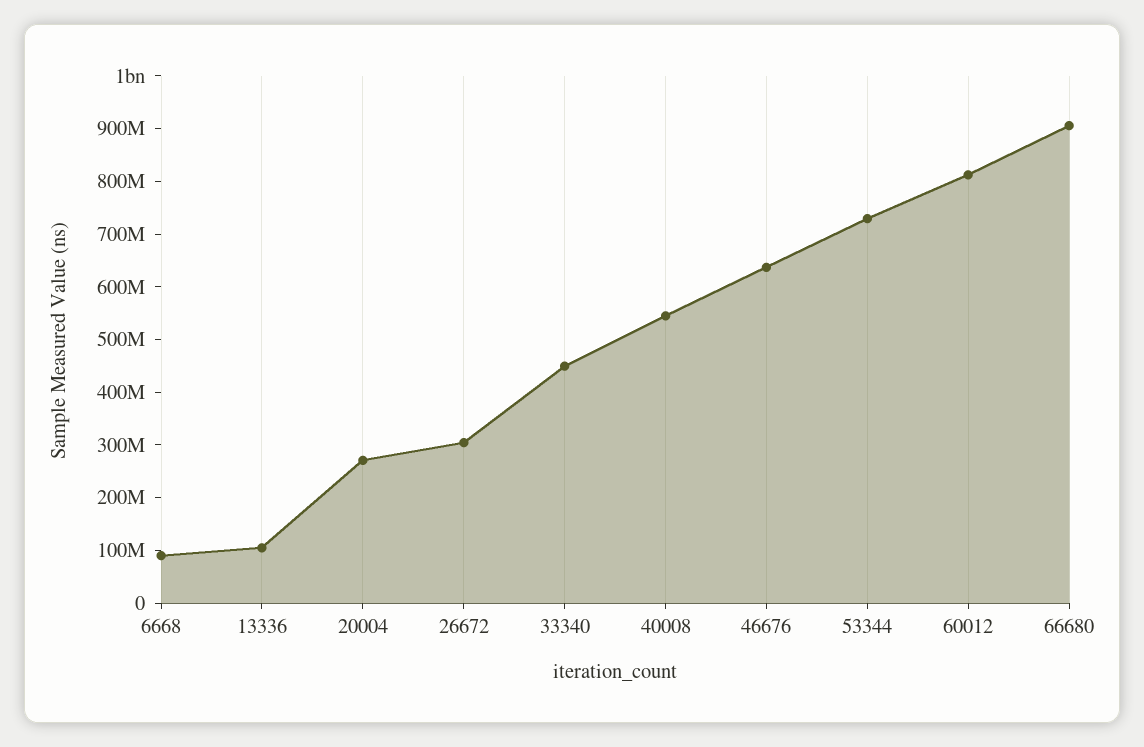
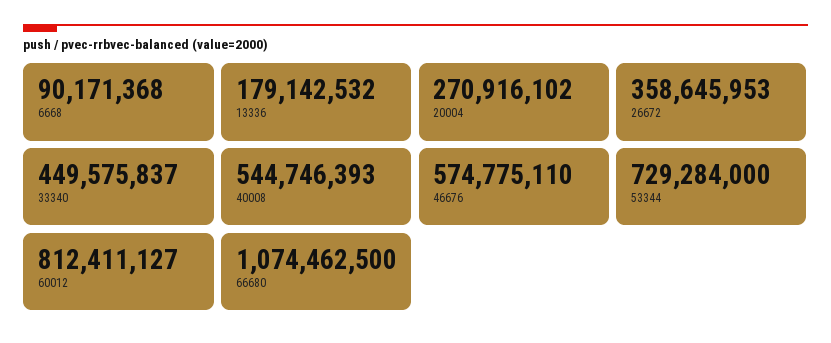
13336: 100000000 -> 179142532
26672: 300000000 -> 358645953
46676: 640000000 -> 574775110
66680: 900000000 -> 1074462500

